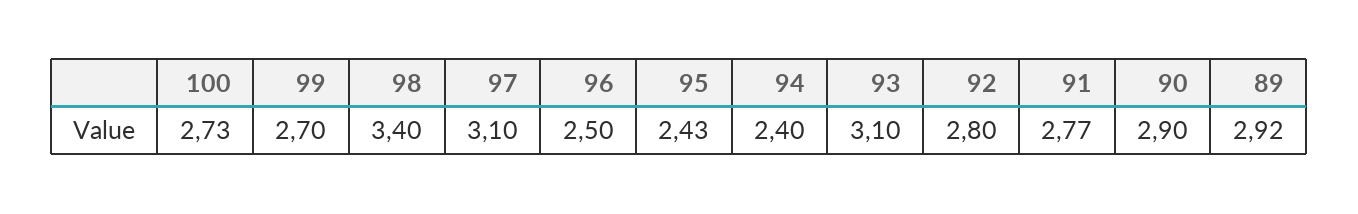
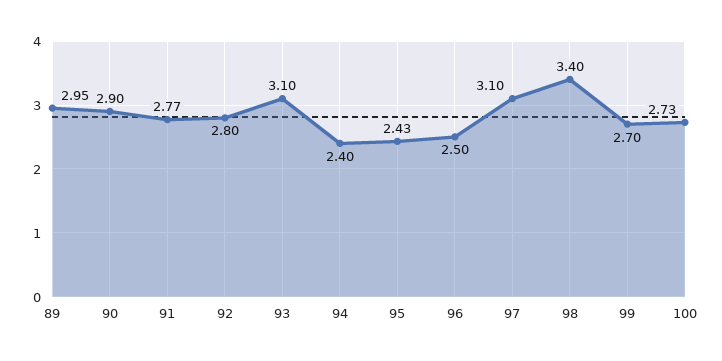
89: 2.92 -> 2.95

